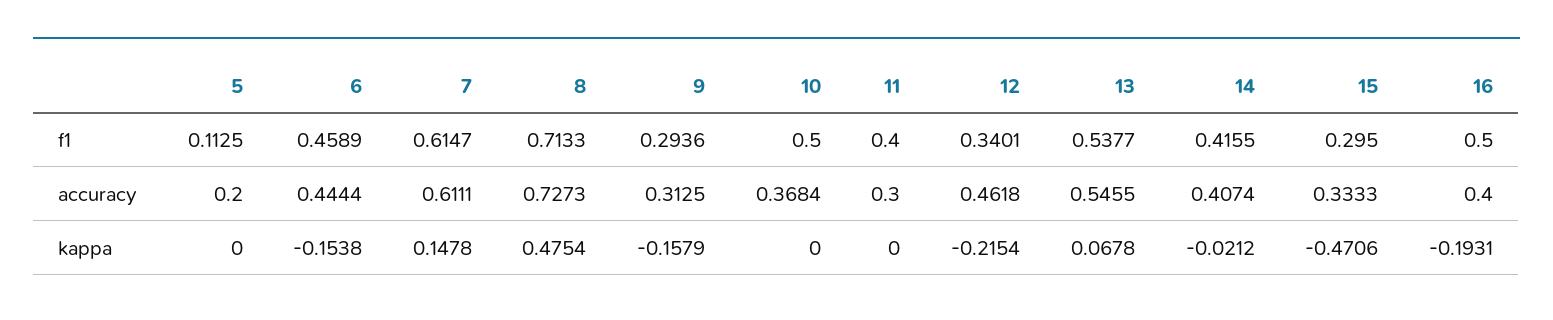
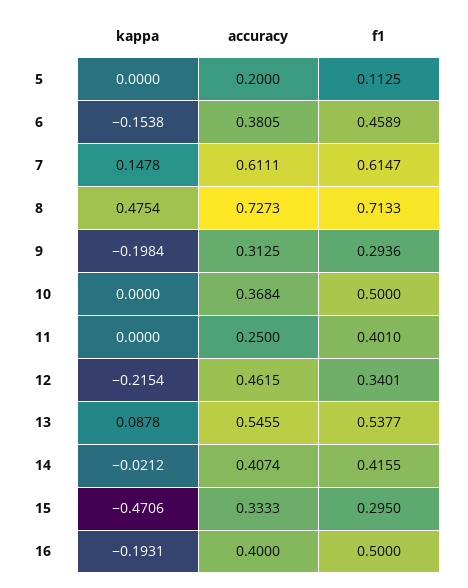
11, f1: 0.4 -> 0.401
6, accuracy: 0.4444 -> 0.3805
11, accuracy: 0.3 -> 0.25
12, accuracy: 0.4618 -> 0.4615
9, kappa: -0.1579 -> -0.1984
13, kappa: 0.0678 -> 0.0878

